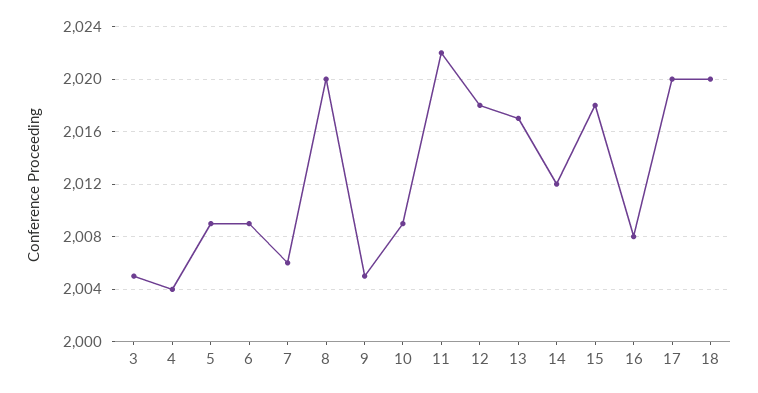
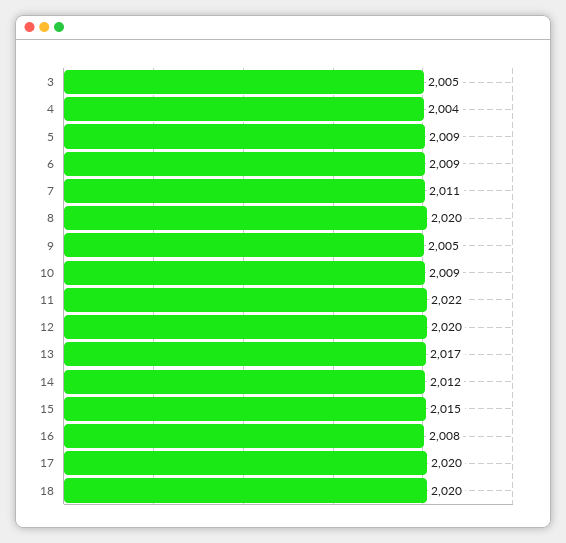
7: 2006 -> 2011
12: 2018 -> 2020
15: 2018 -> 2015

